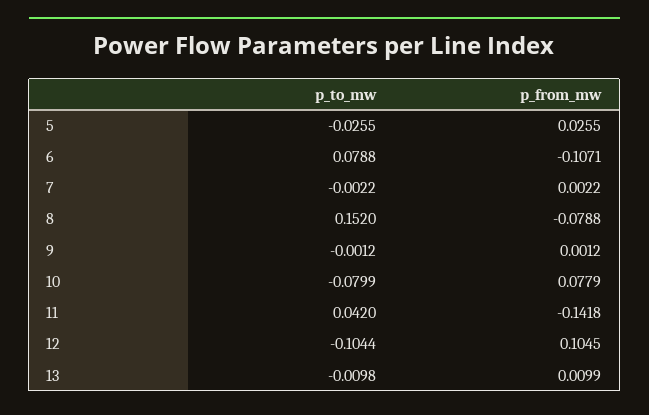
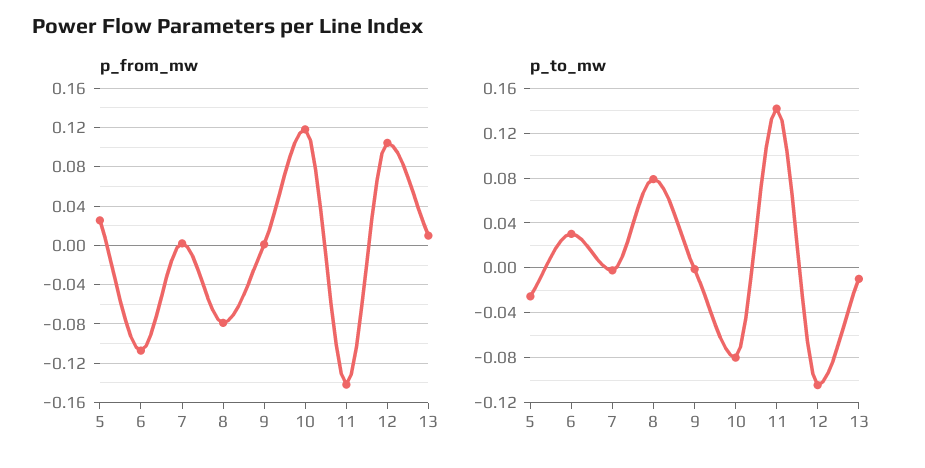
p_to_mw, 6: 0.0788 -> 0.03
p_to_mw, 8: 0.152 -> 0.08
p_from_mw, 10: 0.0779 -> 0.12
p_to_mw, 11: 0.042 -> 0.14

